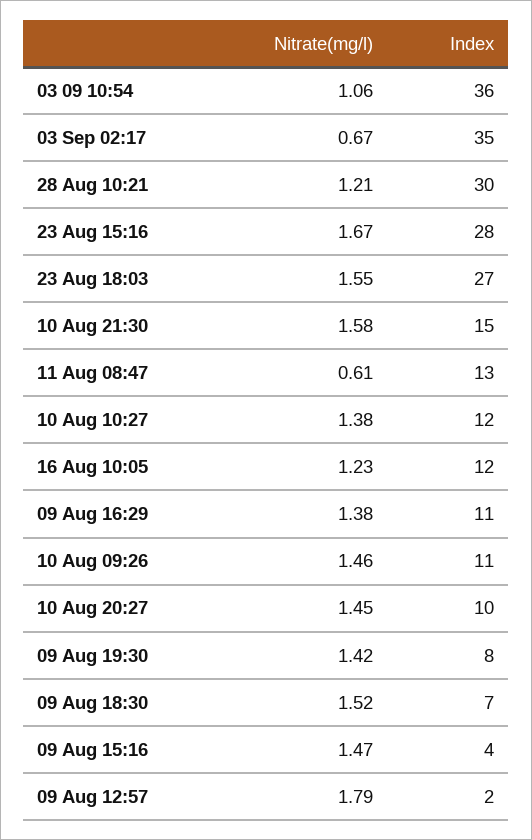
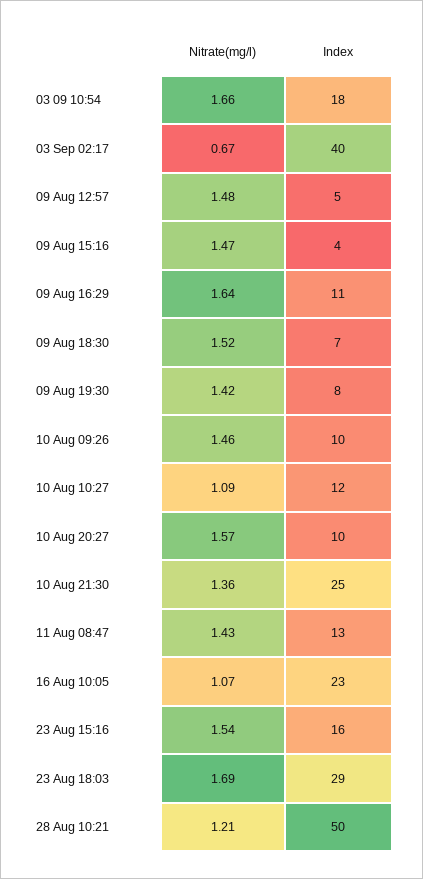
Nitrate(mg/l), 03 09 10:54: 1.06 -> 1.66
Index, 03 09 10:54: 36 -> 18
Index, 03 Sep 02:17: 35 -> 40
Index, 28 Aug 10:21: 30 -> 50
Nitrate(mg/l), 23 Aug 15:16: 1.67 -> 1.54
Index, 23 Aug 15:16: 28 -> 16
Nitrate(mg/l), 23 Aug 18:03: 1.55 -> 1.69
Index, 23 Aug 18:03: 27 -> 29
Nitrate(mg/l), 10 Aug 21:30: 1.58 -> 1.36
Index, 10 Aug 21:30: 15 -> 25
Nitrate(mg/l), 11 Aug 08:47: 0.61 -> 1.43
Nitrate(mg/l), 10 Aug 10:27: 1.38 -> 1.09
Nitrate(mg/l), 16 Aug 10:05: 1.23 -> 1.07
Index, 16 Aug 10:05: 12 -> 23
Nitrate(mg/l), 09 Aug 16:29: 1.38 -> 1.64
Index, 10 Aug 09:26: 11 -> 10
Nitrate(mg/l), 10 Aug 20:27: 1.45 -> 1.57
Nitrate(mg/l), 09 Aug 12:57: 1.79 -> 1.48
Index, 09 Aug 12:57: 2 -> 5

